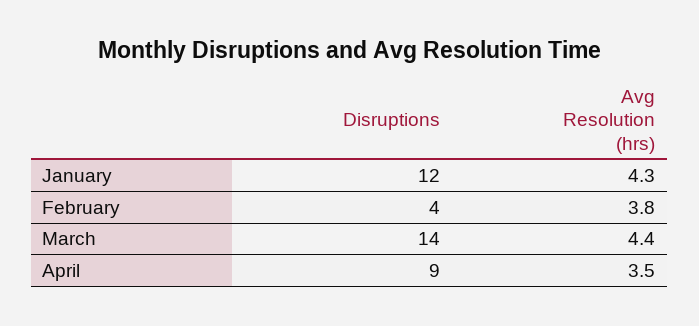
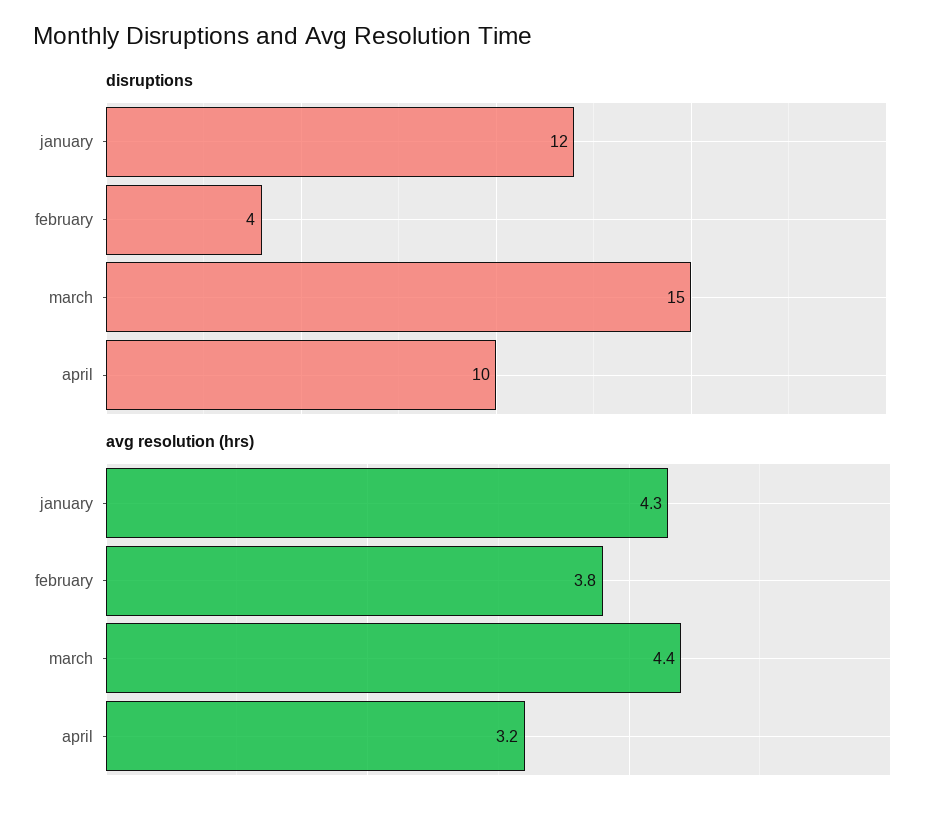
Disruptions, March: 14 -> 15
Disruptions, April: 9 -> 10
Avg Resolution (hrs), April: 3.5 -> 3.2

